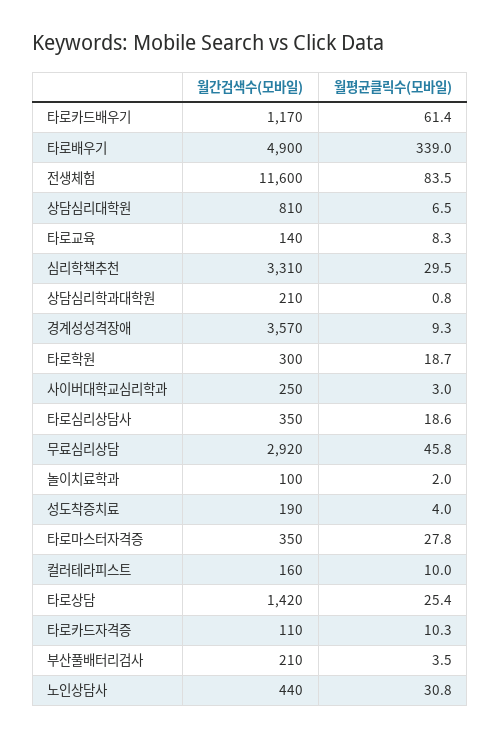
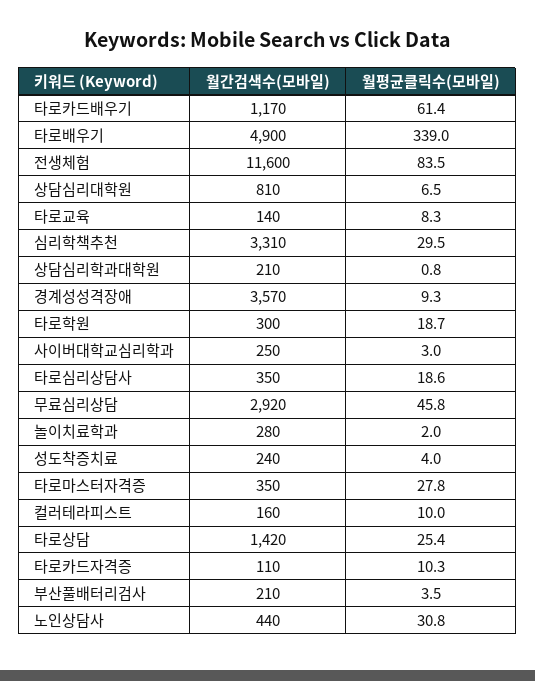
월간검색수(모바일), 놀이치료학과: 100 -> 280
월간검색수(모바일), 성도착증치료: 190 -> 240

